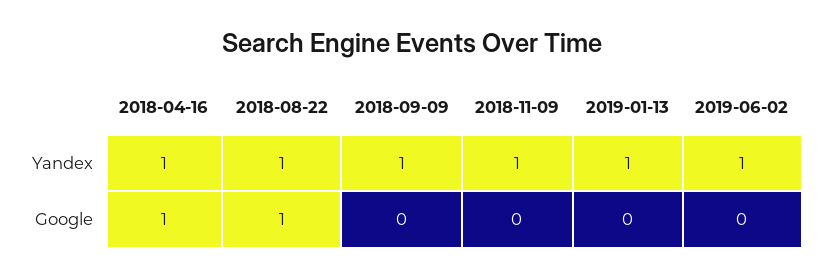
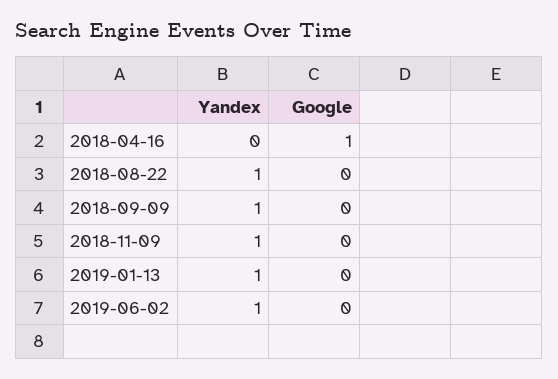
2018-04-16, Yandex: 1 -> 0
2018-08-22, Google: 1 -> 0

